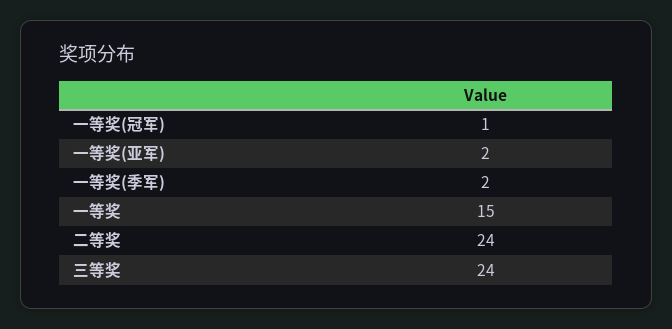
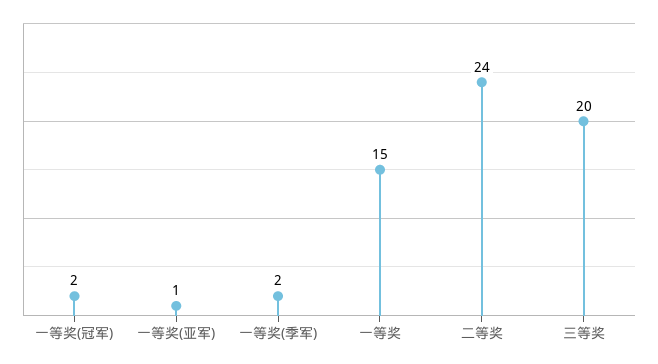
一等奖(冠军): 1 -> 2
一等奖(亚军): 2 -> 1
三等奖: 24 -> 20

